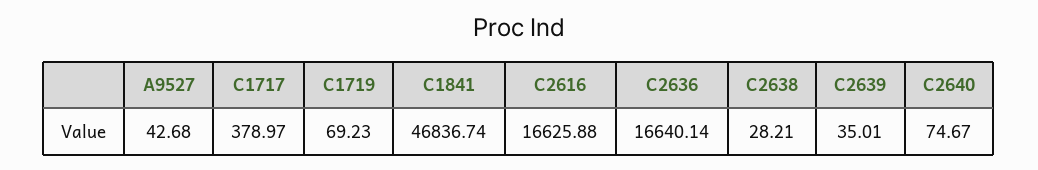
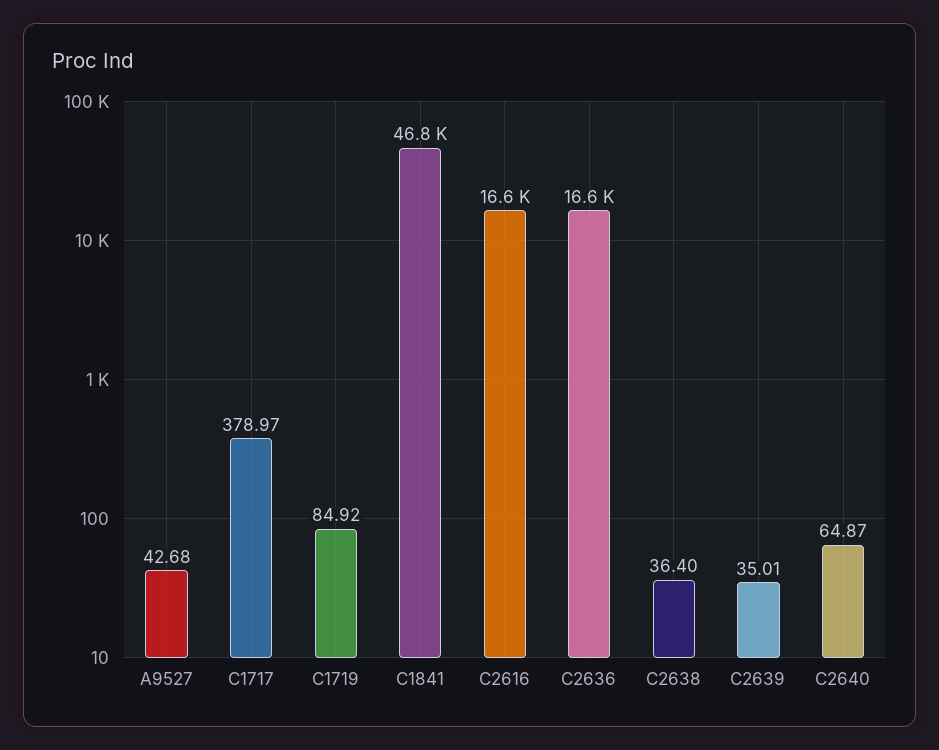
C1719: 69.23 -> 84.92
C2638: 28.21 -> 36.4
C2640: 74.67 -> 64.87

